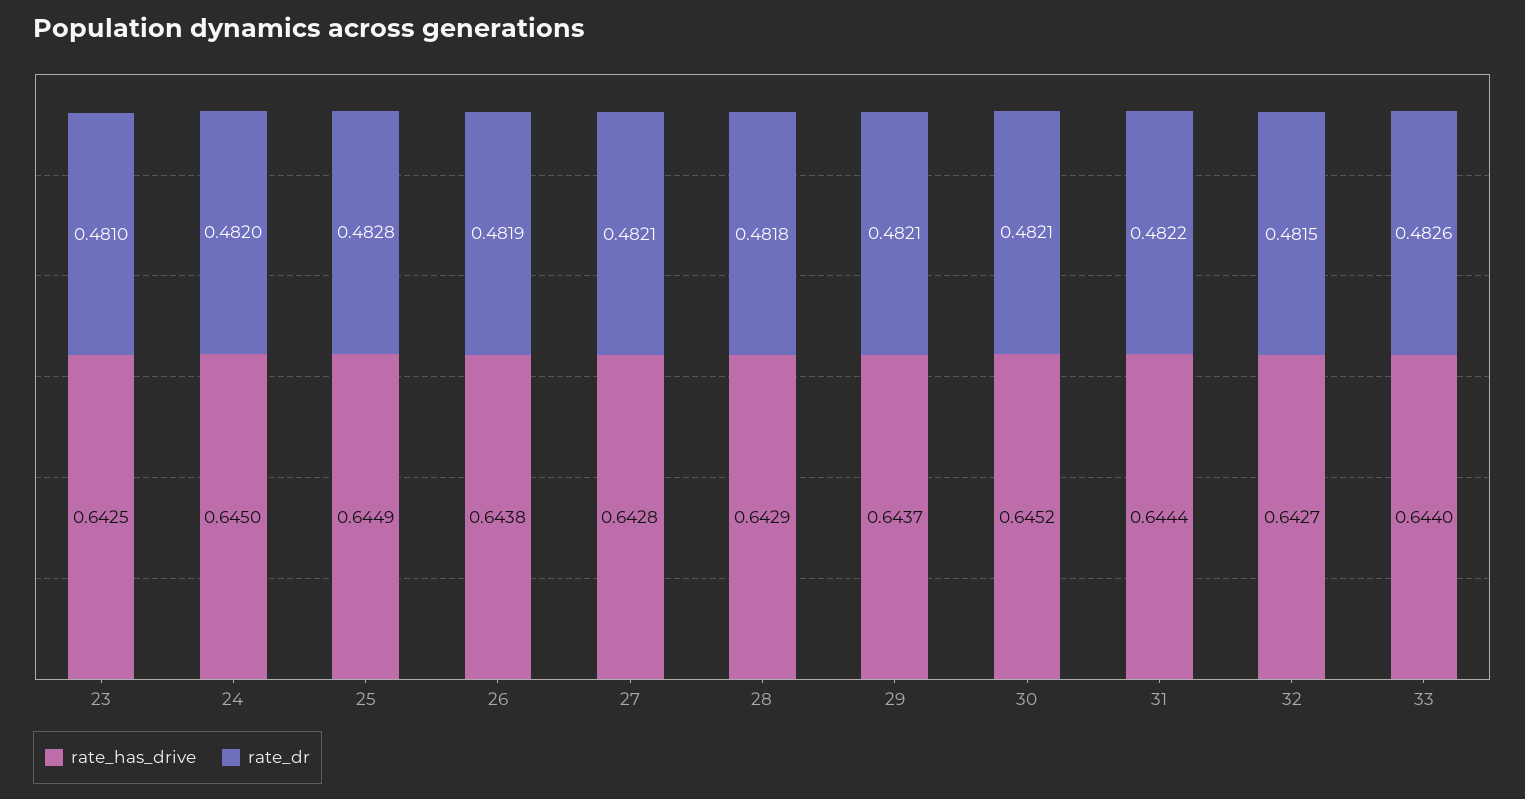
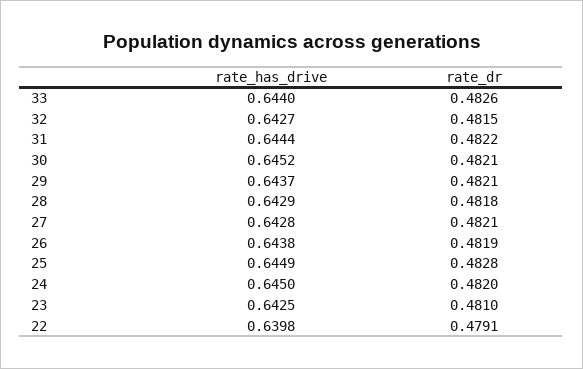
rate_has_drive, 22: none -> 0.6398
rate_dr, 22: none -> 0.4791

